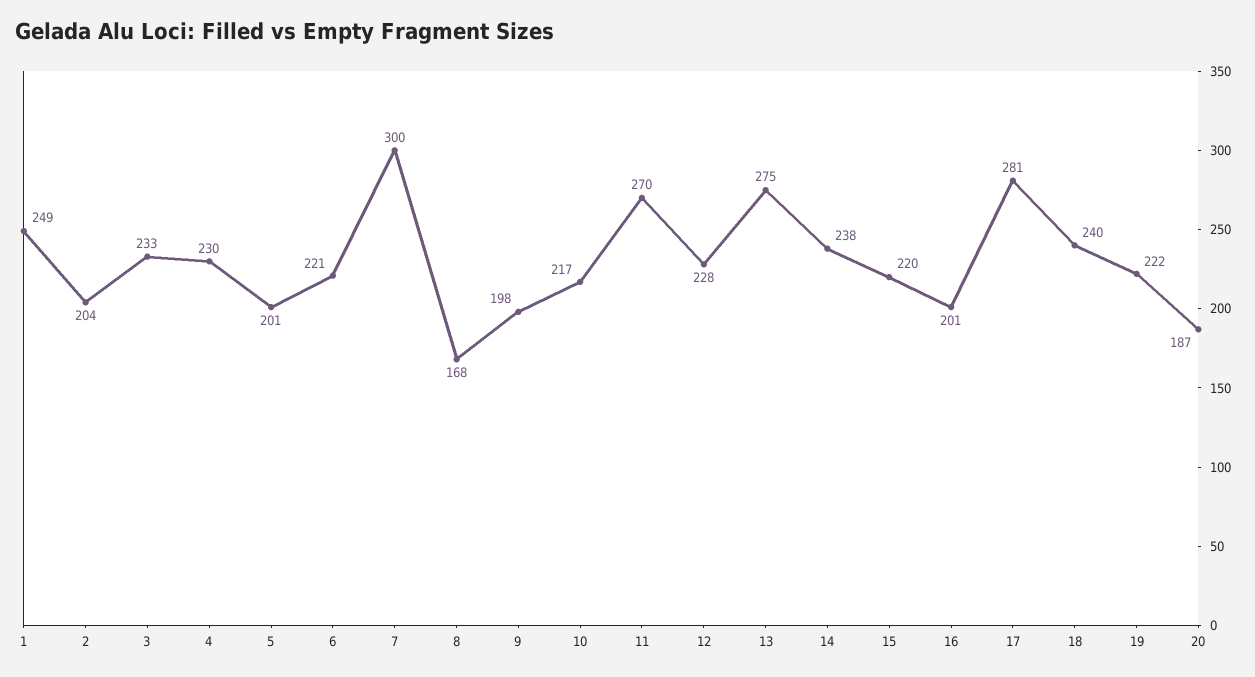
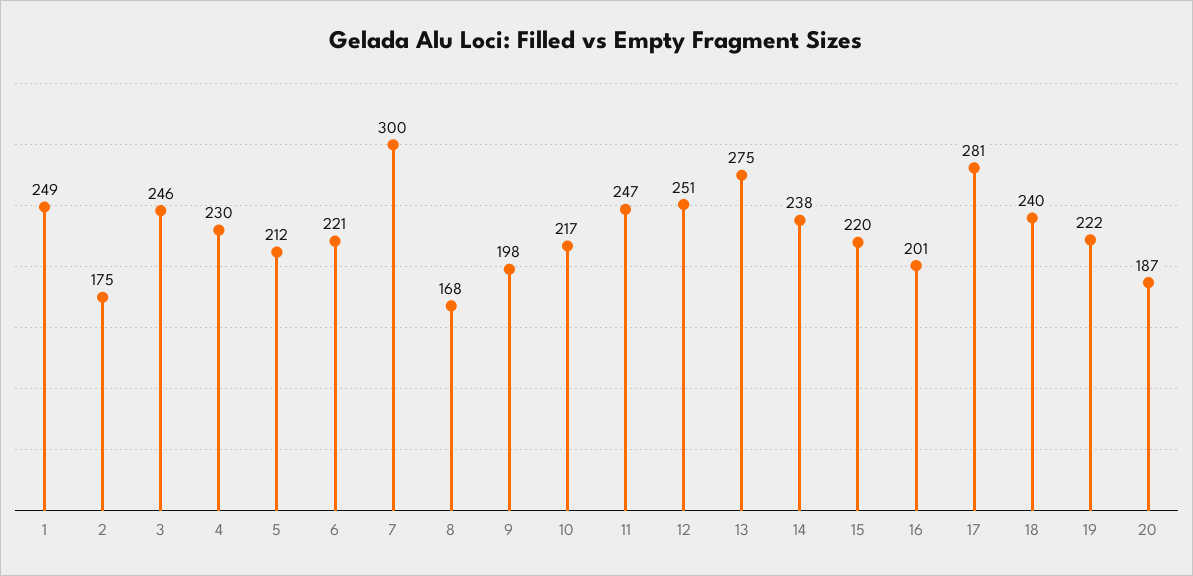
2: 204 -> 175
3: 233 -> 246
5: 201 -> 212
11: 270 -> 247
12: 228 -> 251

